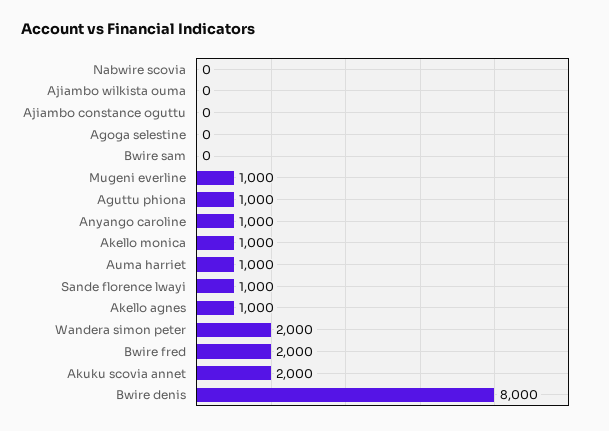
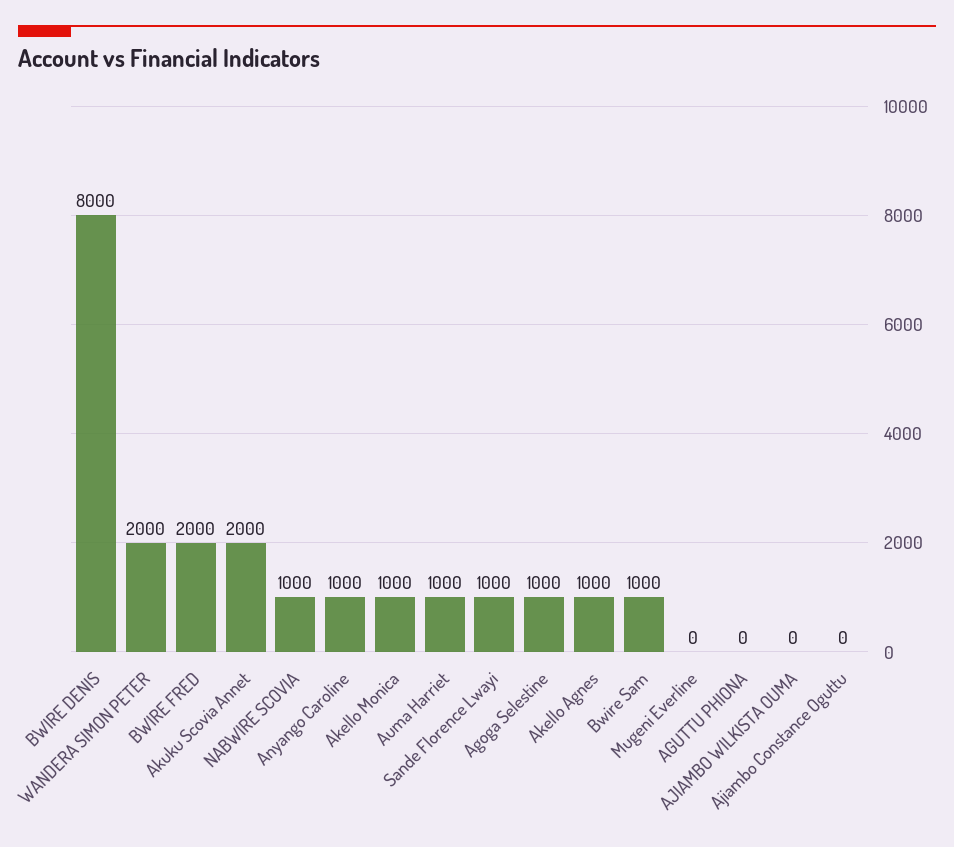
Nabwire scovia: 0 -> 1000
Agoga selestine: 0 -> 1000
Bwire sam: 0 -> 1000
Mugeni everline: 1000 -> 0
Aguttu phiona: 1000 -> 0

